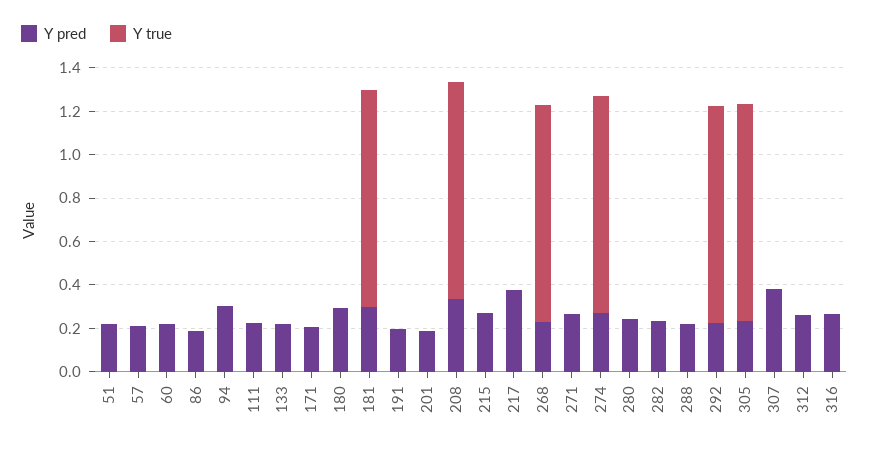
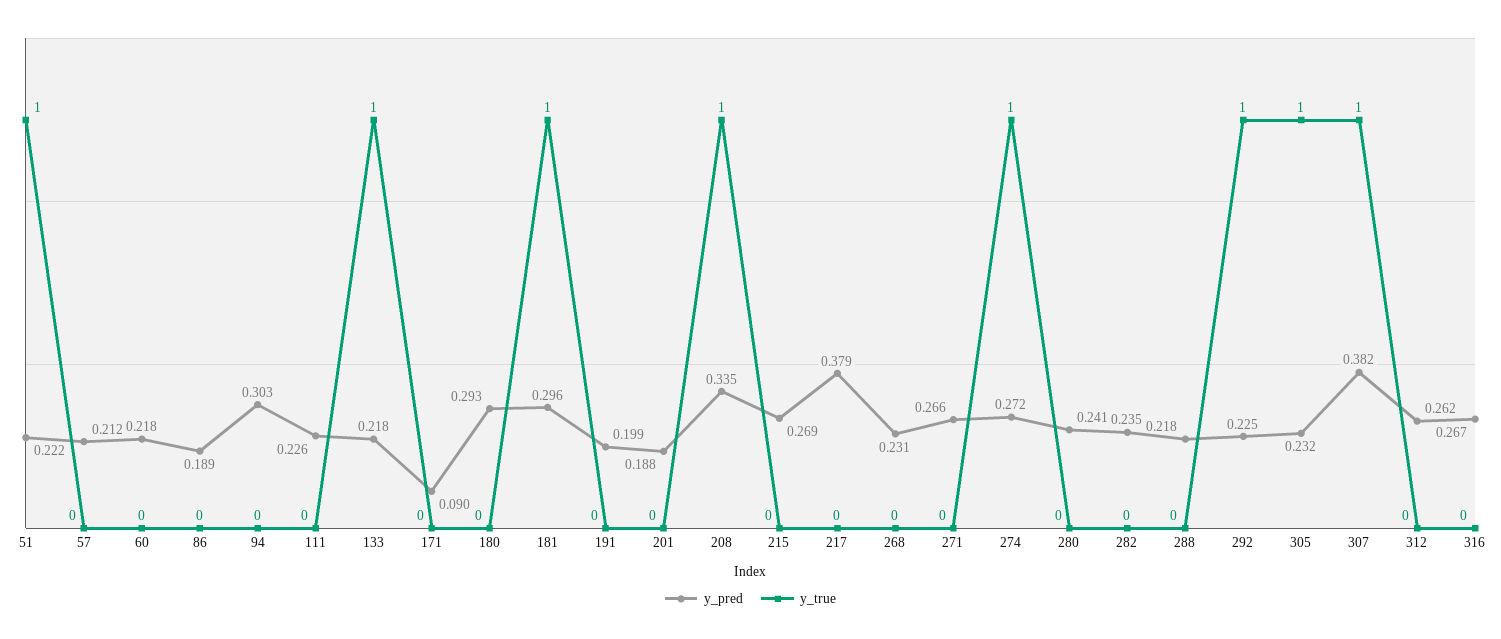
Y true, 51: 0 -> 1
Y true, 133: 0 -> 1
Y pred, 171: 0.2 -> 0.09
Y true, 268: 1 -> 0
Y true, 307: 0 -> 1

